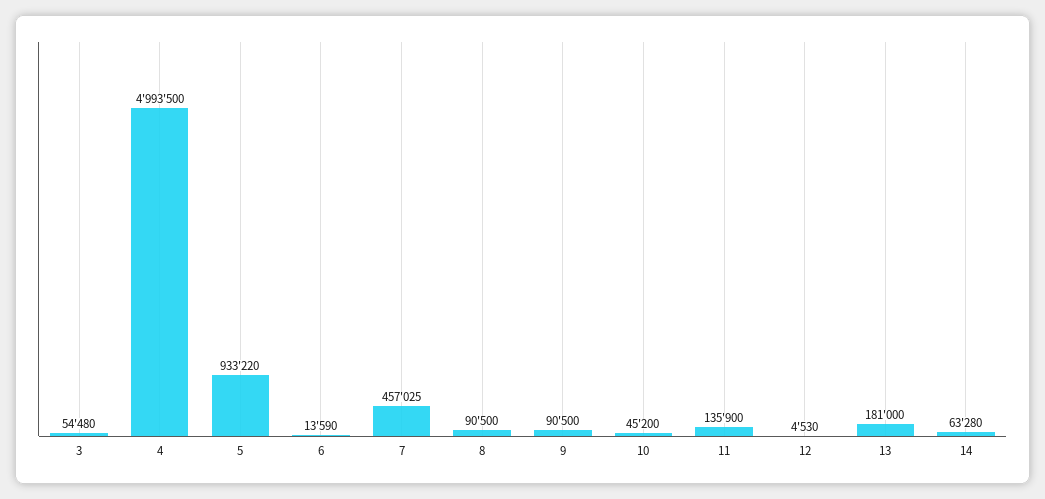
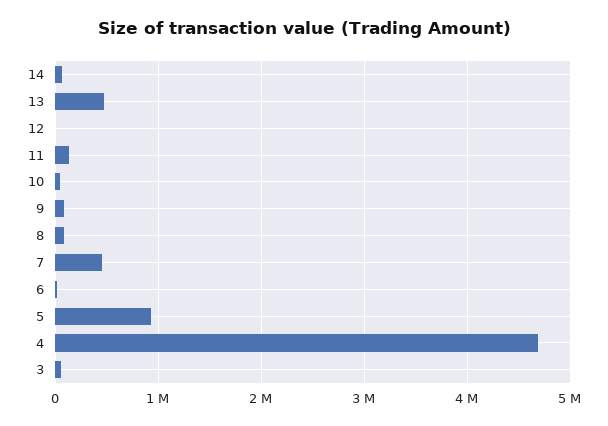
4: 4993500 -> 4700000
13: 181000 -> 500000

